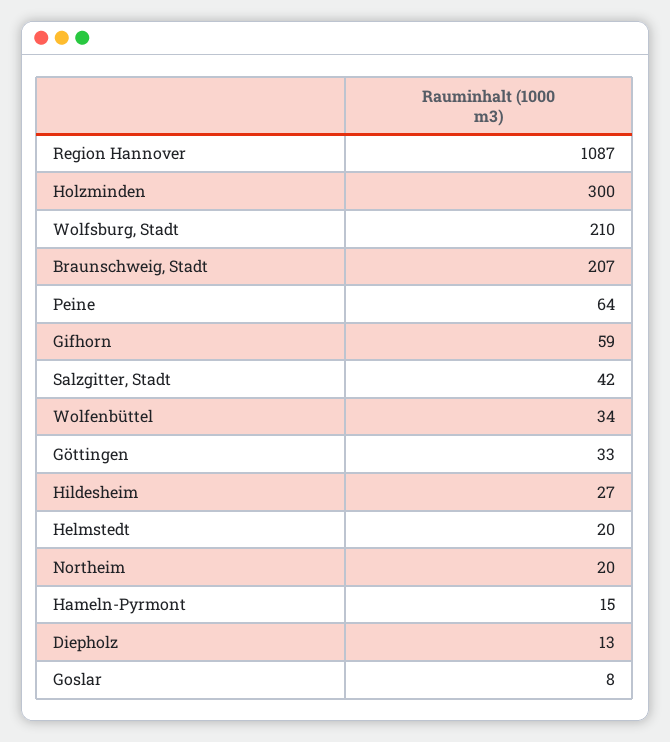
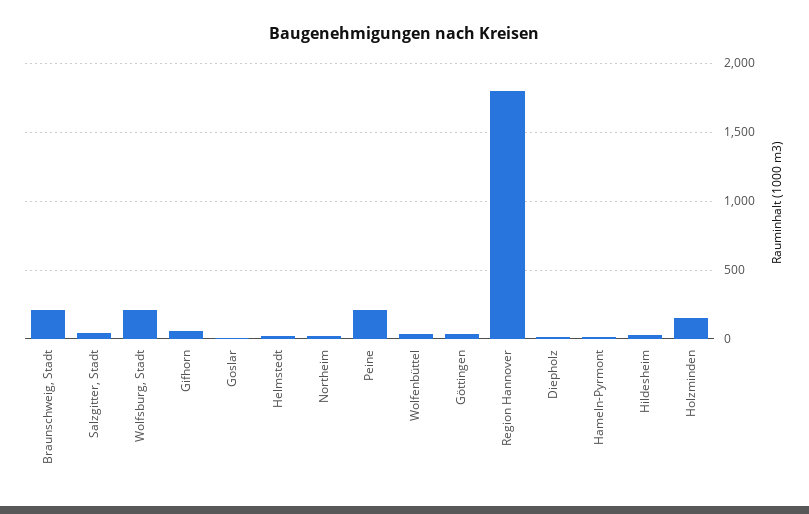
Region Hannover: 1087 -> 1800
Holzminden: 300 -> 150
Peine: 64 -> 200

